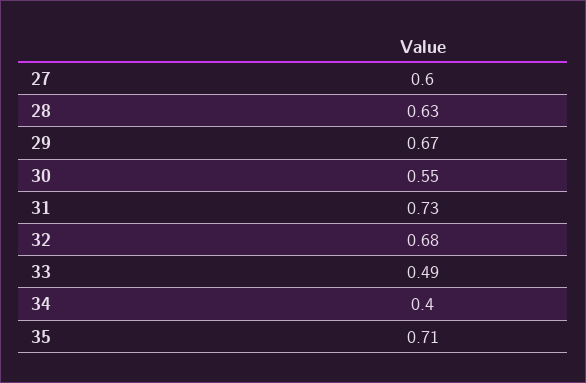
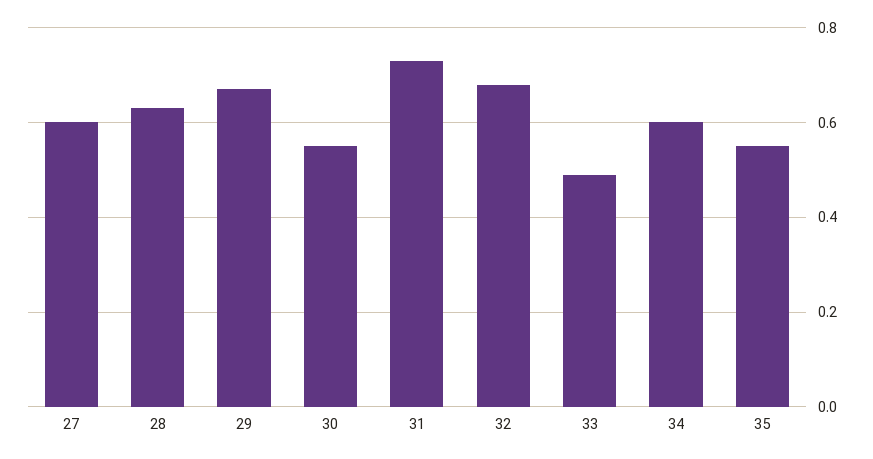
34: 0.4 -> 0.6
35: 0.71 -> 0.55

